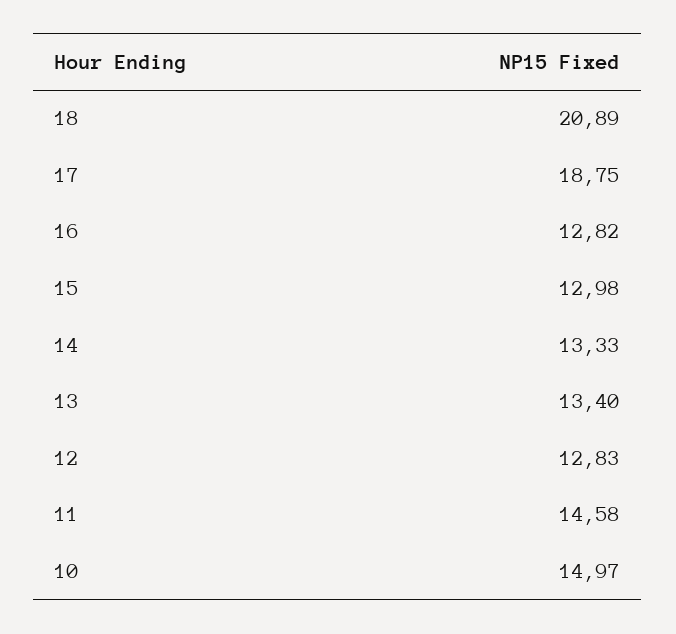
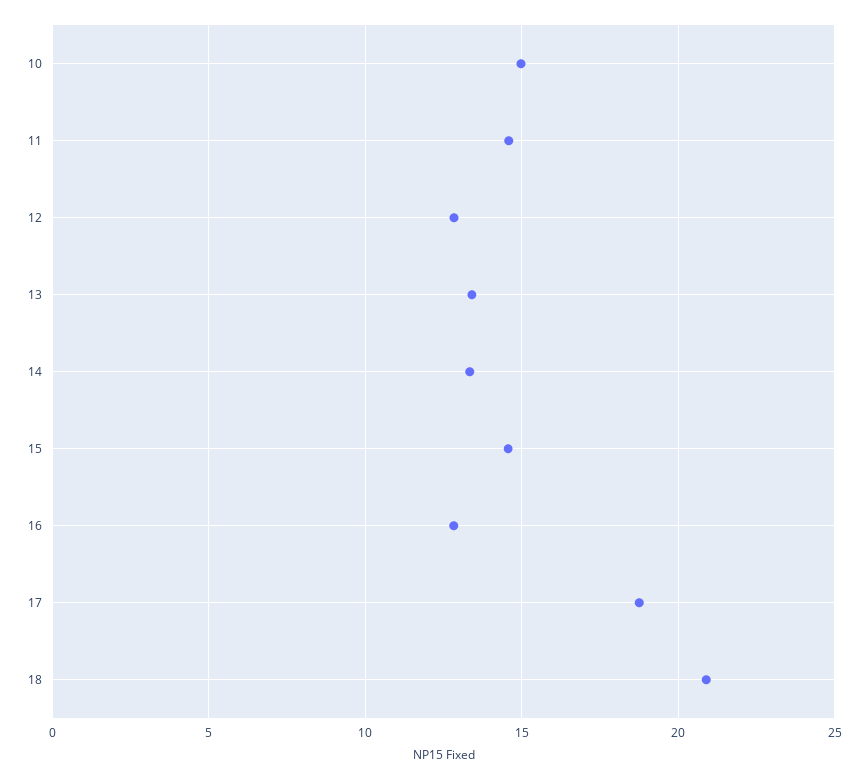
15: 12.98 -> 14.5

